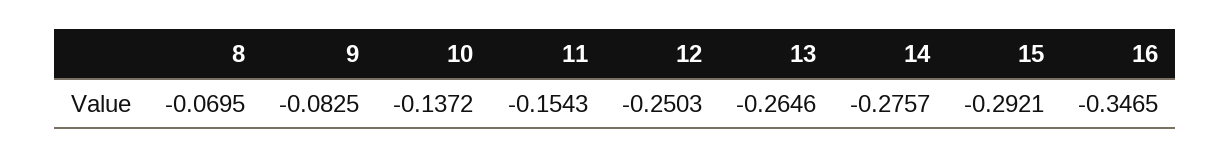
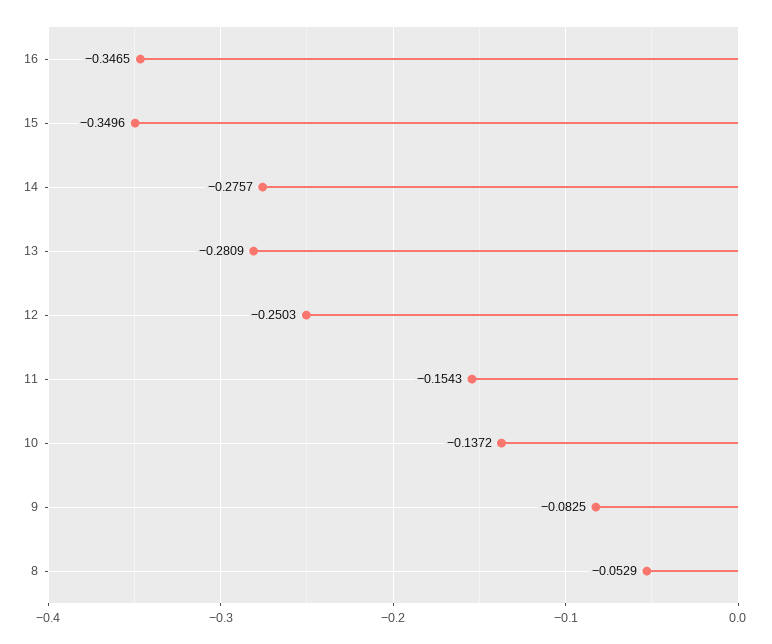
8: -0.0695 -> -0.0529
13: -0.2646 -> -0.2809
15: -0.2921 -> -0.3496

